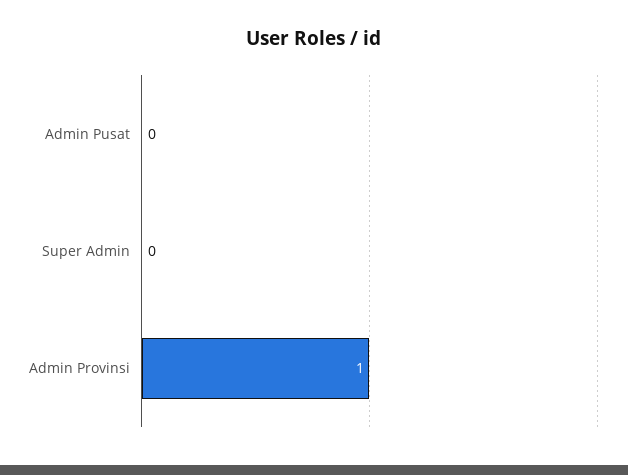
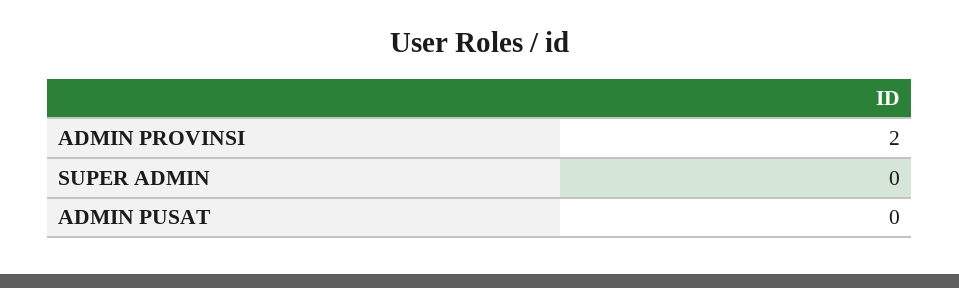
Admin Provinsi: 1 -> 2

